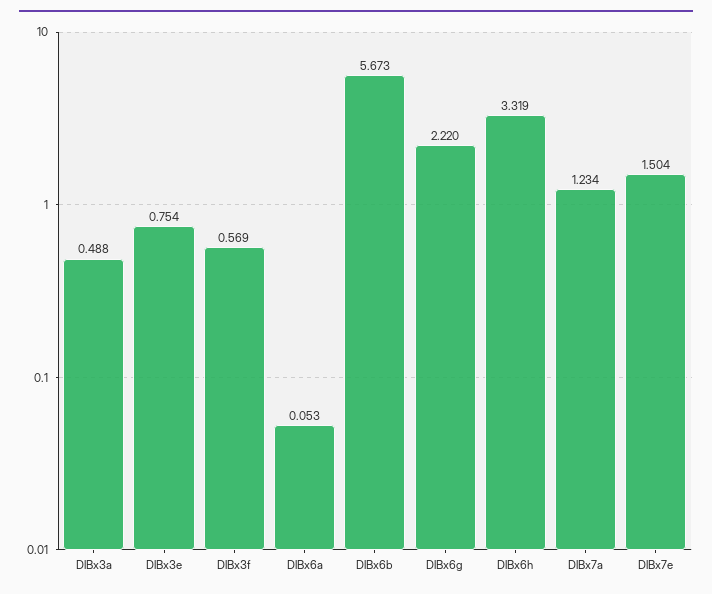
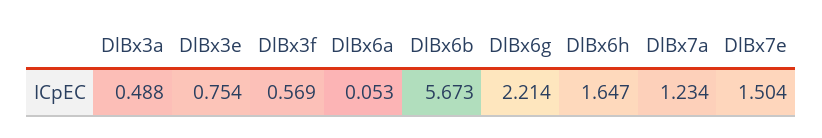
DlBx6g: 2.22 -> 2.214
DlBx6h: 3.319 -> 1.647

